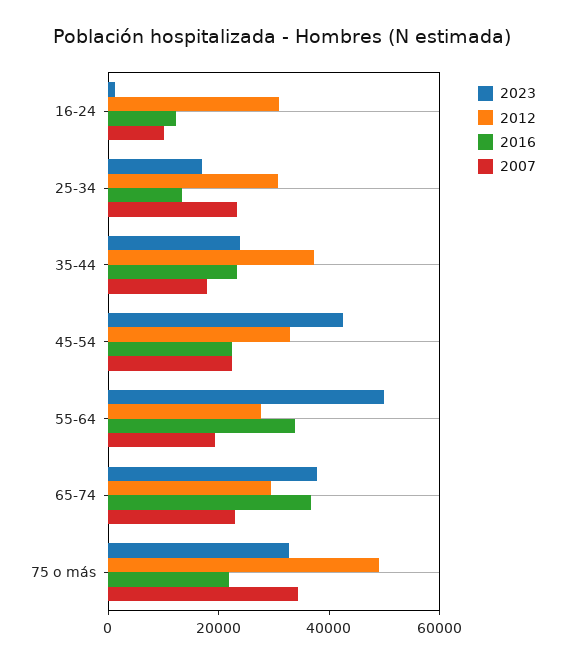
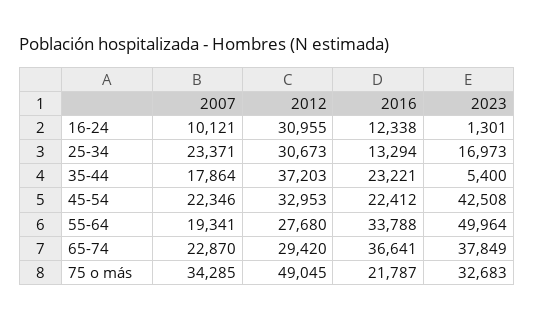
2023, 35-44: 25000 -> 5400

